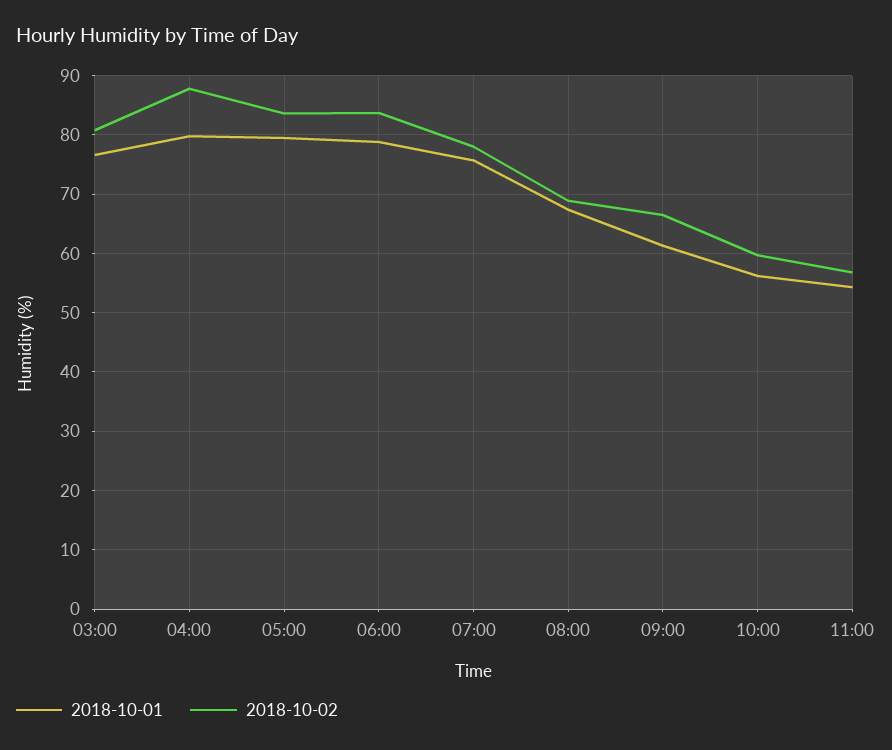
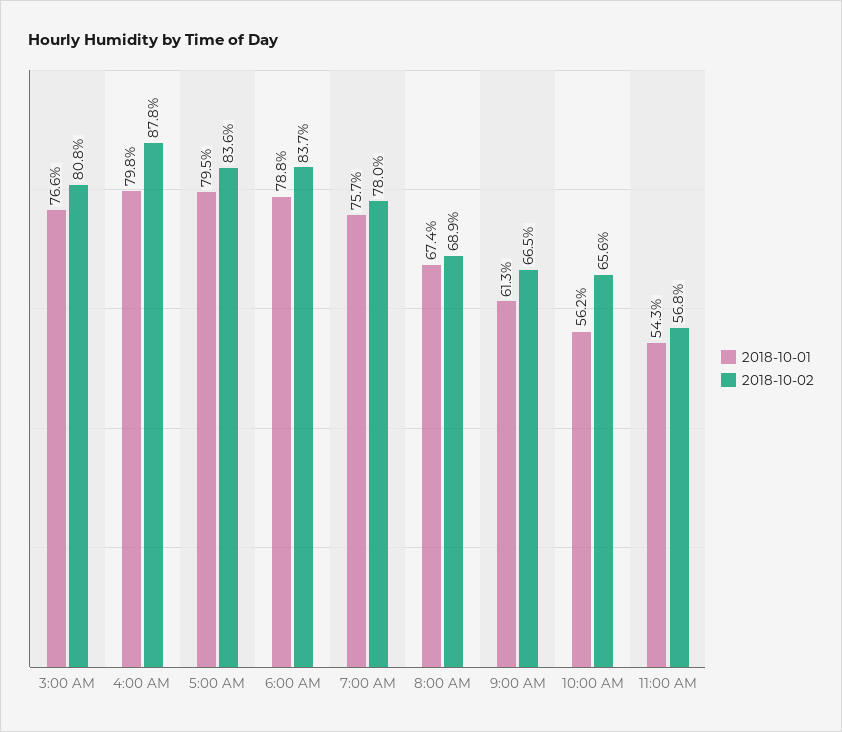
2018-10-02, 10:00: 60 -> 65.6

